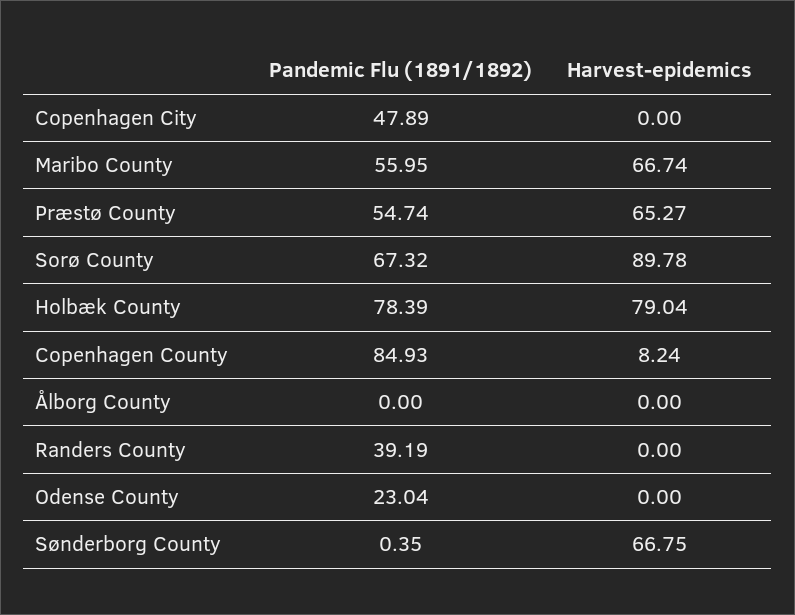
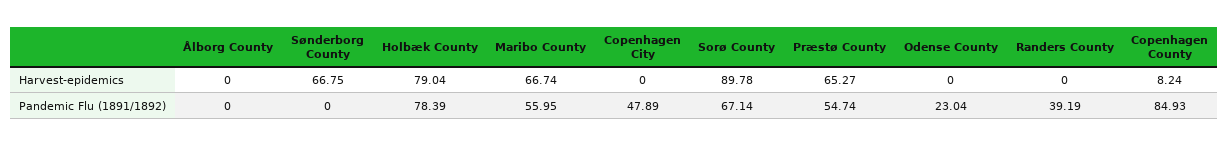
Pandemic Flu (1891/1892), Sorø County: 67.32 -> 67.14
Pandemic Flu (1891/1892), Sønderborg County: 0.35 -> 0

